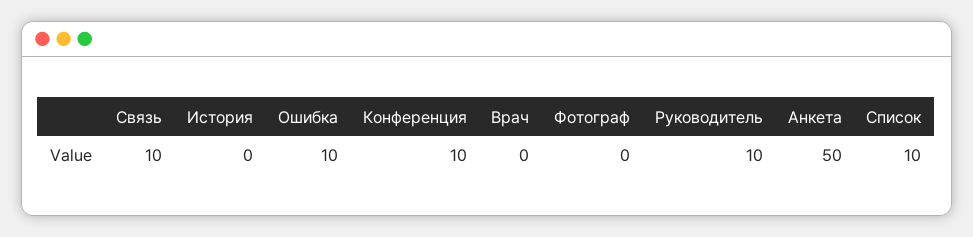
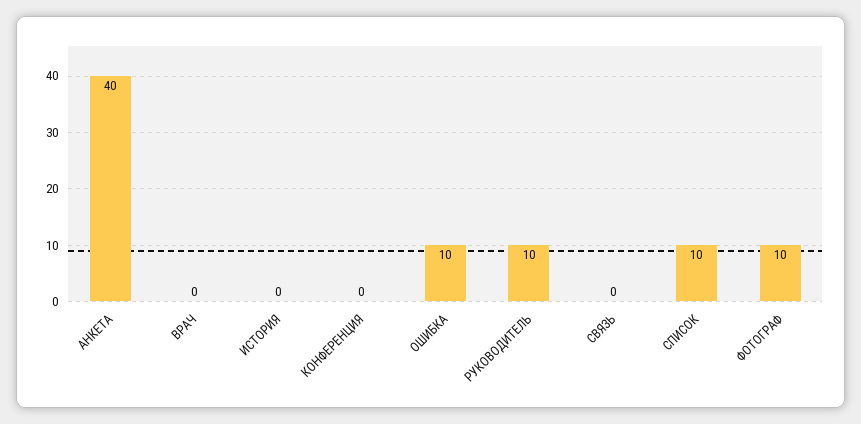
Связь: 10 -> 0
Конференция: 10 -> 0
Фотограф: 0 -> 10
Анкета: 50 -> 40

